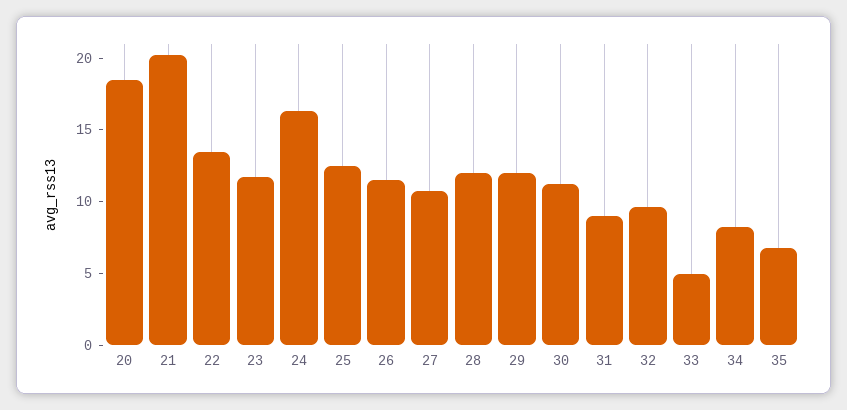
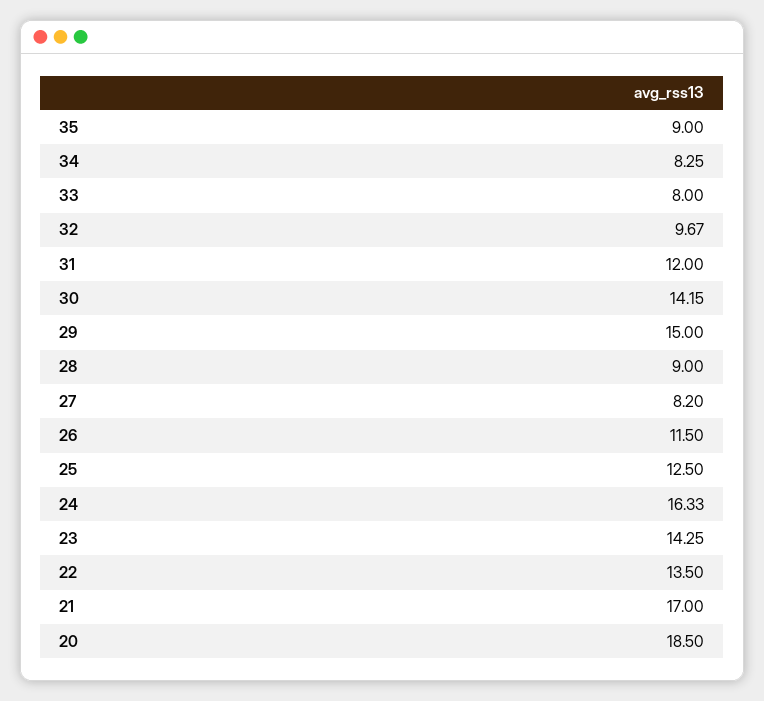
21: 20 -> 17
23: 12 -> 14.25
27: 11 -> 8.2
28: 12 -> 9
29: 12 -> 15
30: 11 -> 14.15
31: 9 -> 12
33: 5 -> 8
35: 7 -> 9

